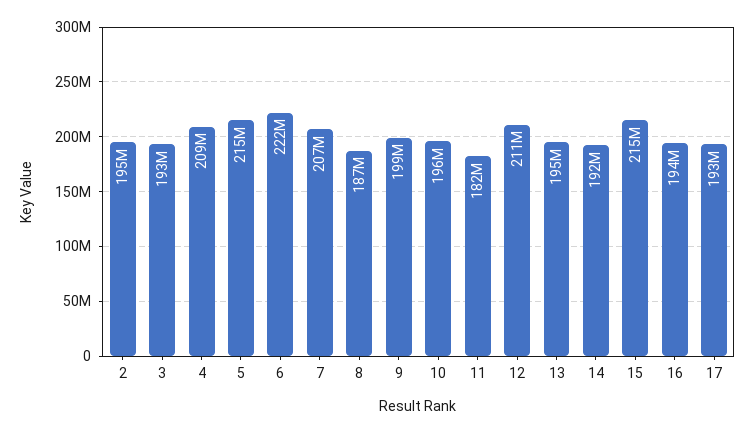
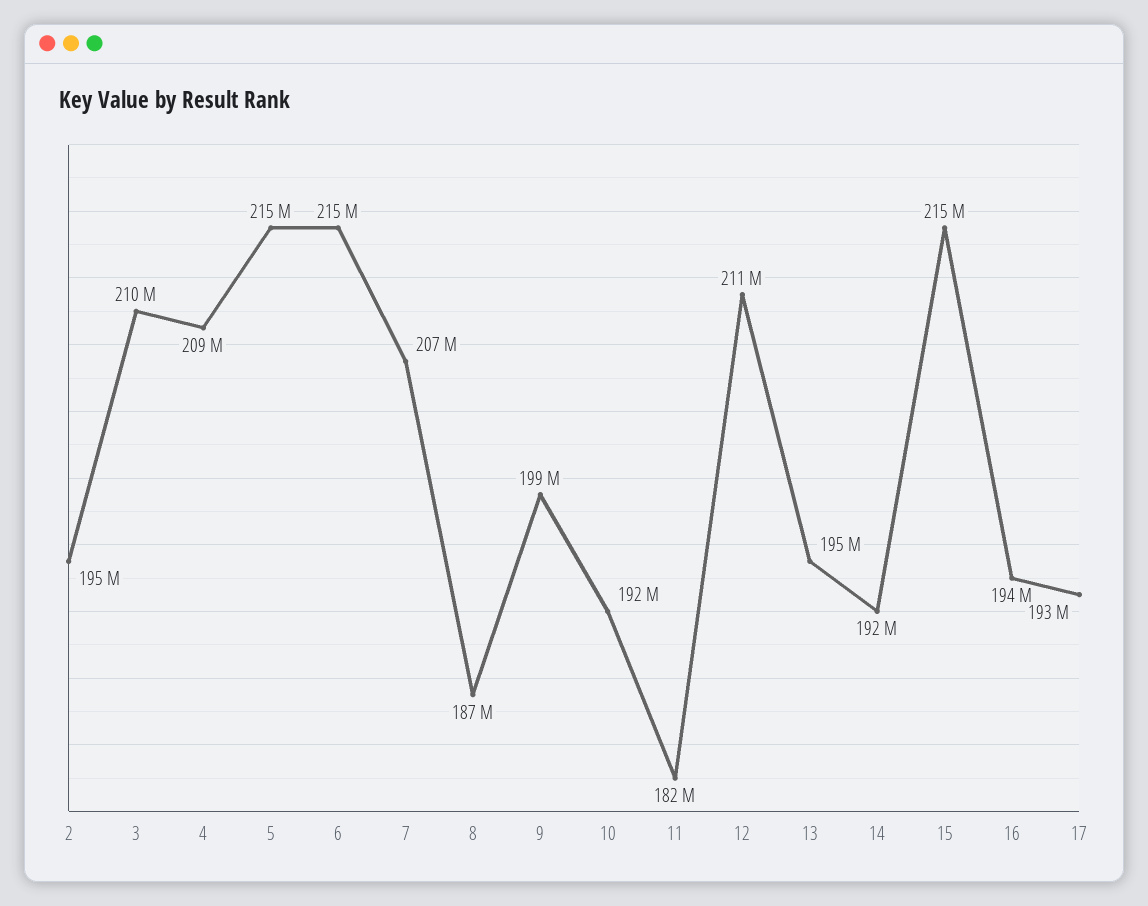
3: 193000000 -> 210000000
6: 222000000 -> 215000000
10: 196000000 -> 192000000

